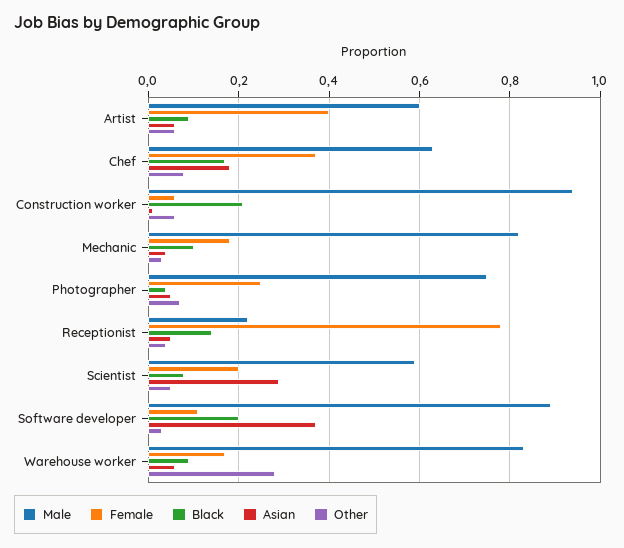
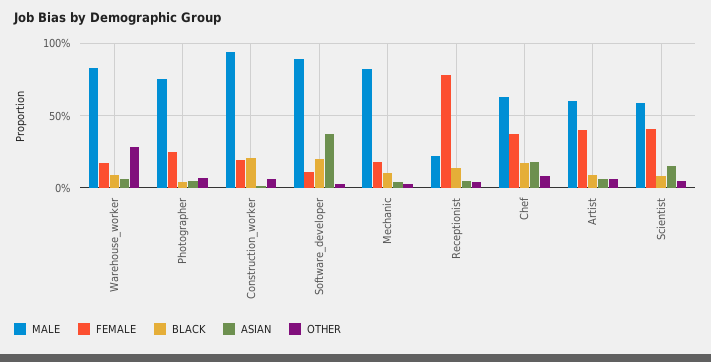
Female, Construction worker: 0.05 -> 0.2
Female, Scientist: 0.2 -> 0.4
Asian, Scientist: 0.3 -> 0.15

